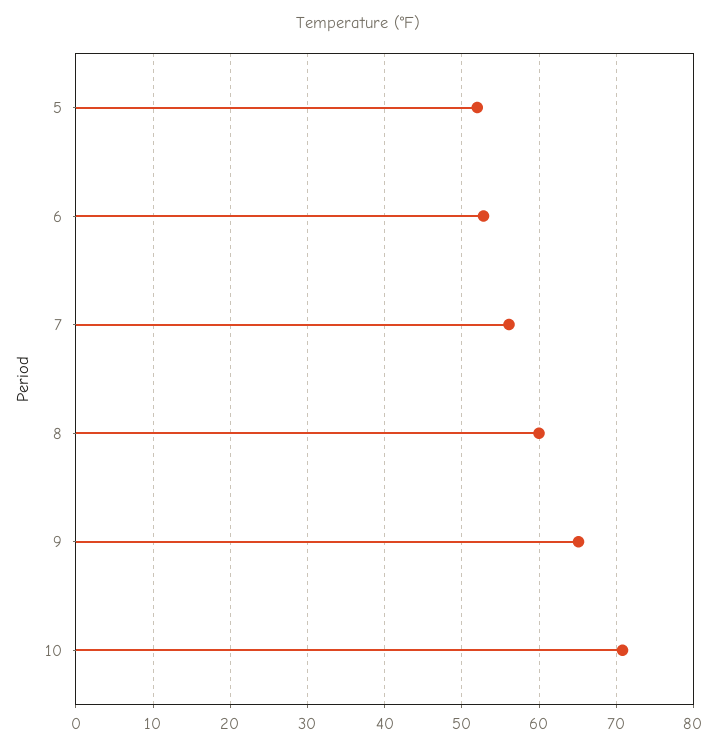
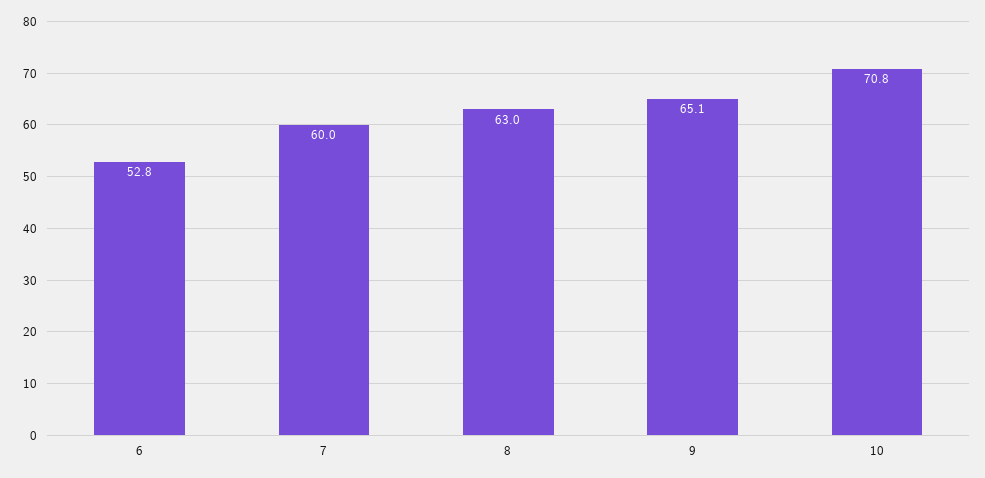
5: 52 -> none
7: 56 -> 60
8: 60 -> 63

